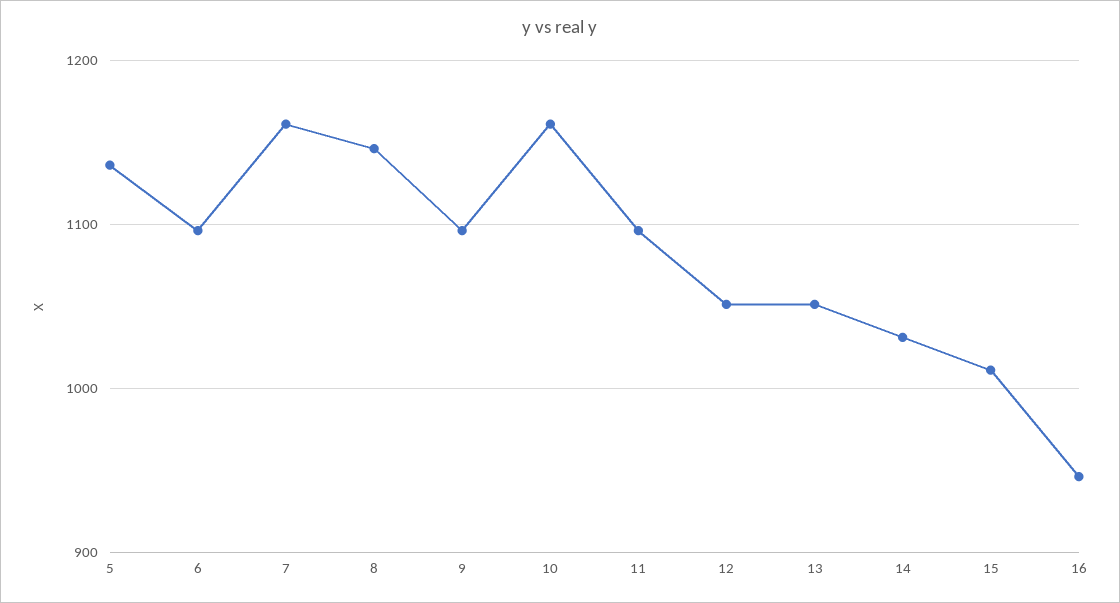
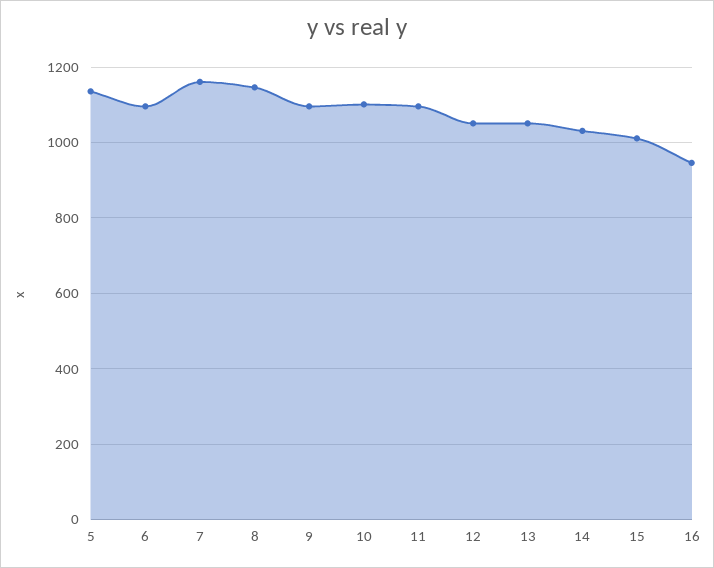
10: 1160 -> 1100

